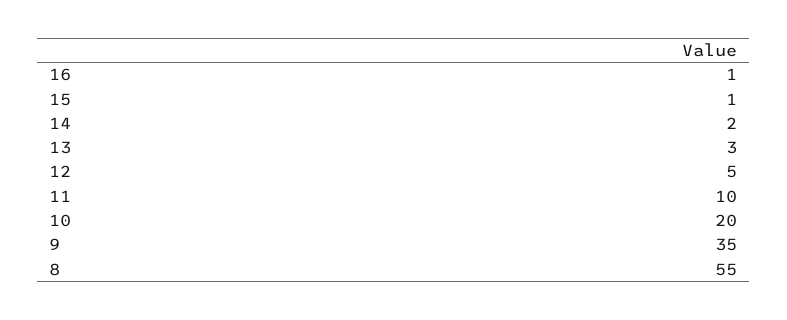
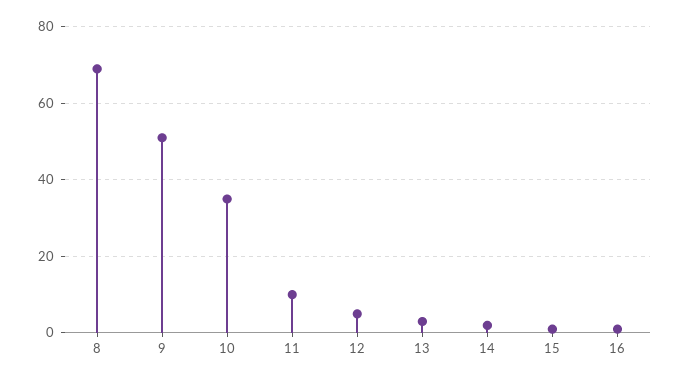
10: 20 -> 35
9: 35 -> 50
8: 55 -> 70

